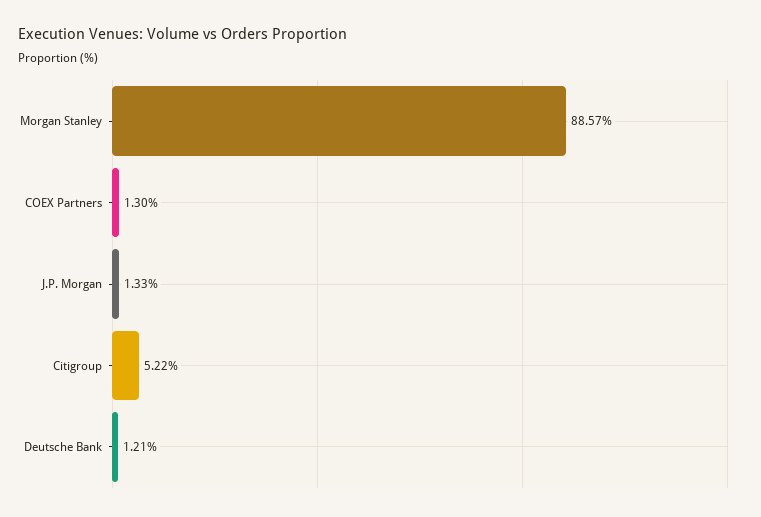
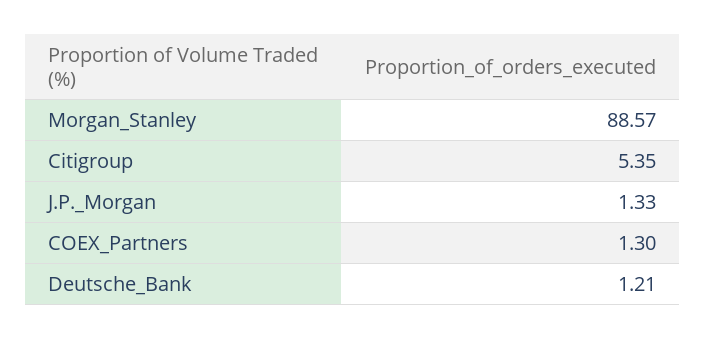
Citigroup: 5.22 -> 5.35

